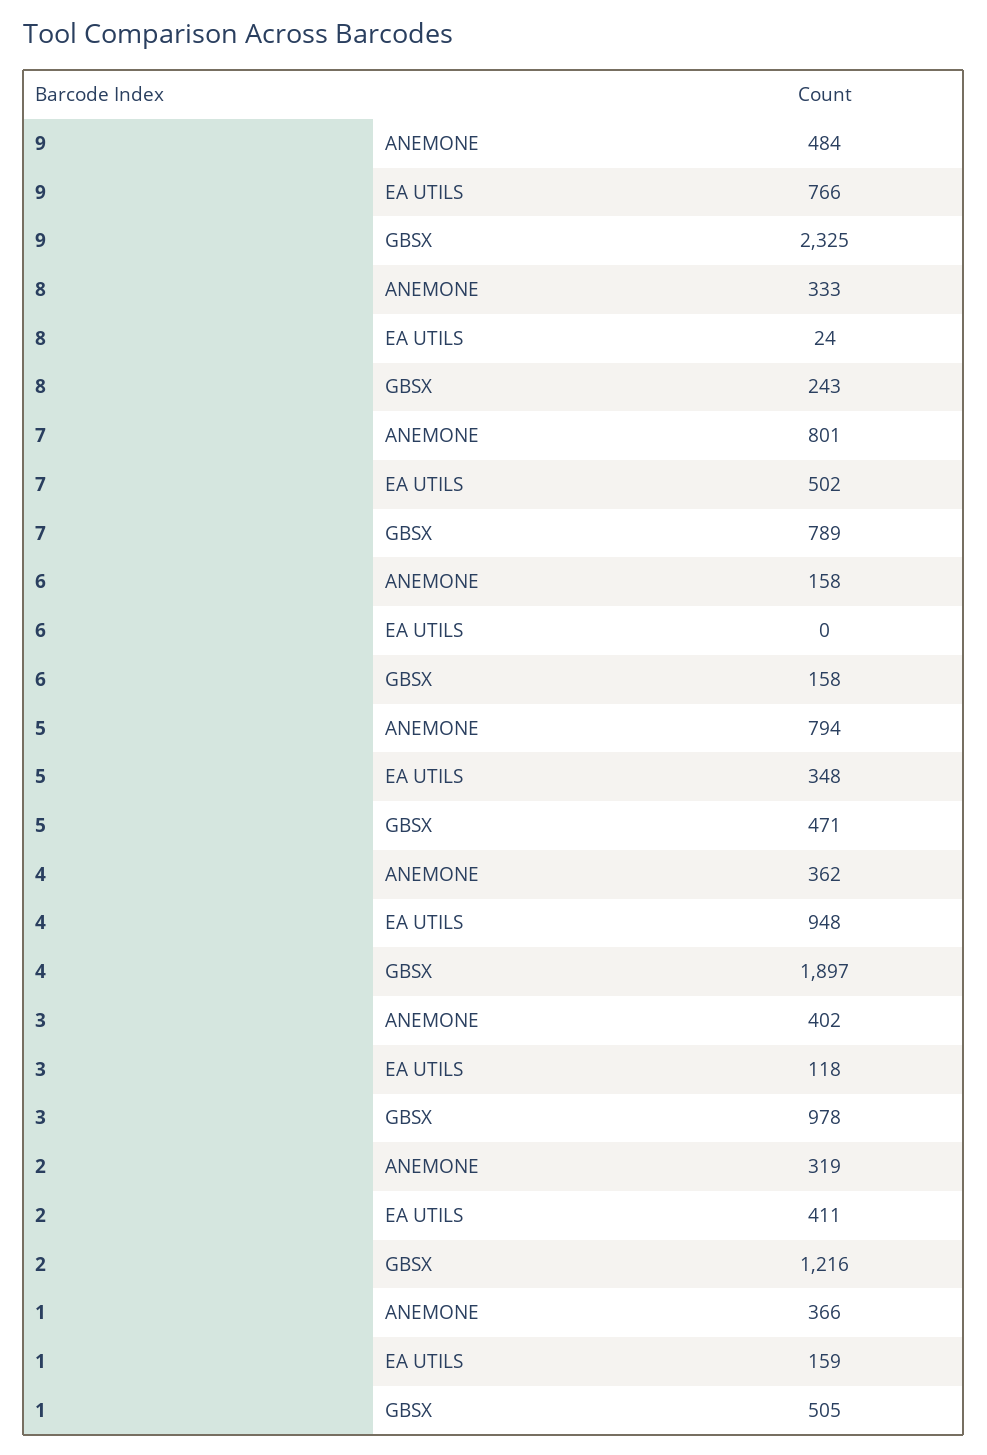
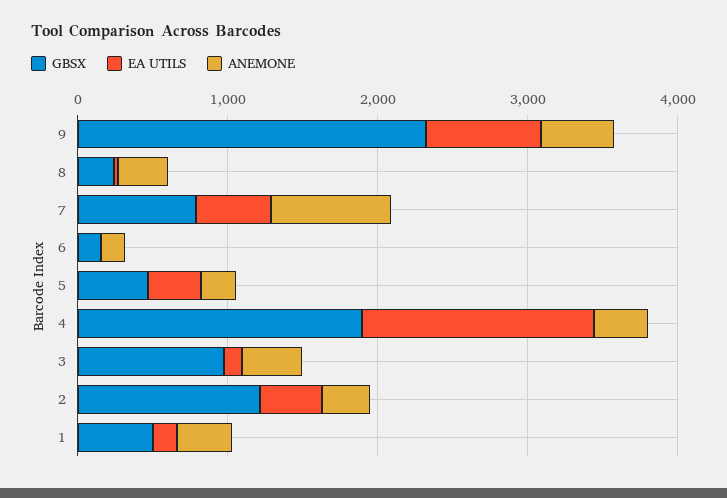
ANEMONE, 5: 794 -> 200
EA UTILS, 4: 948 -> 1600

